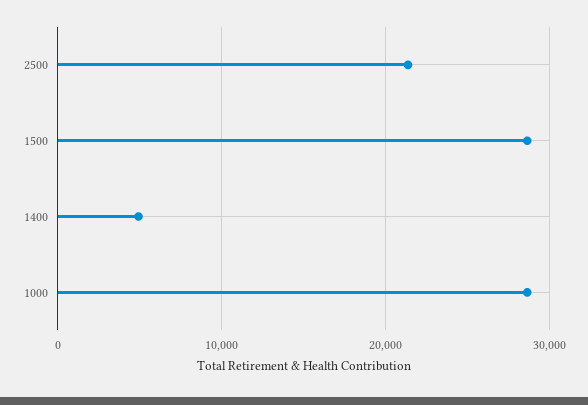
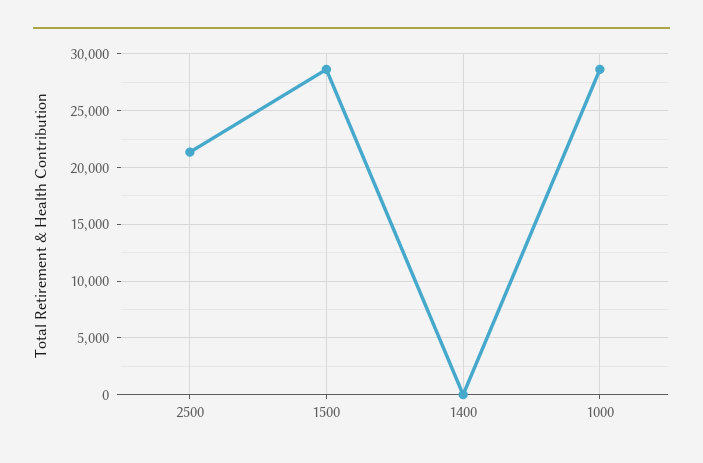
1400: 5000 -> 0

